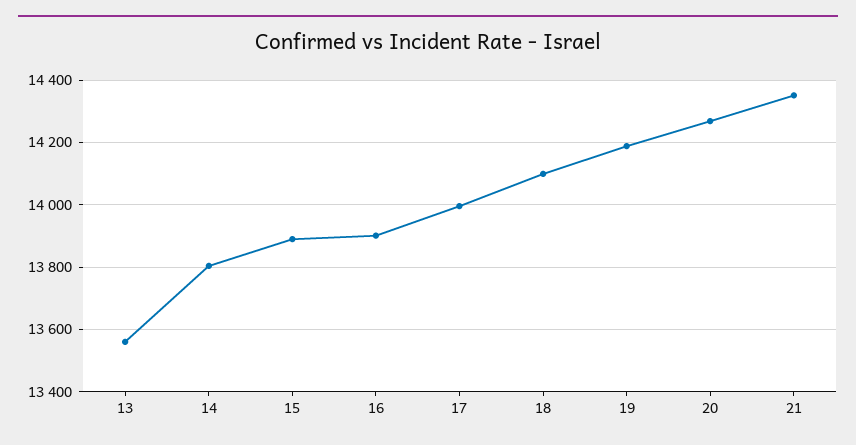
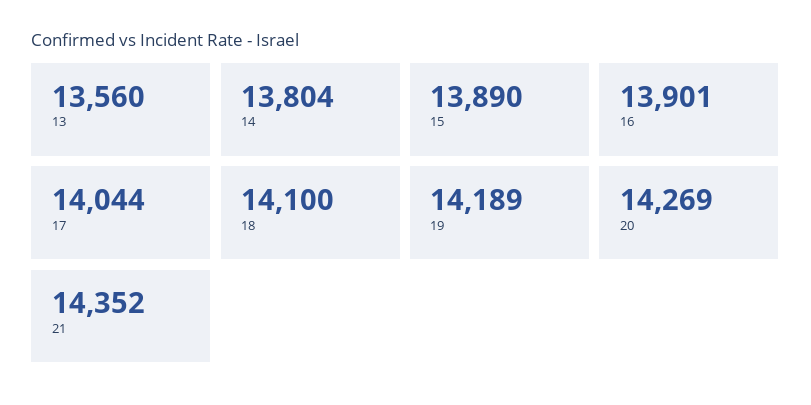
17: 14000 -> 14044

